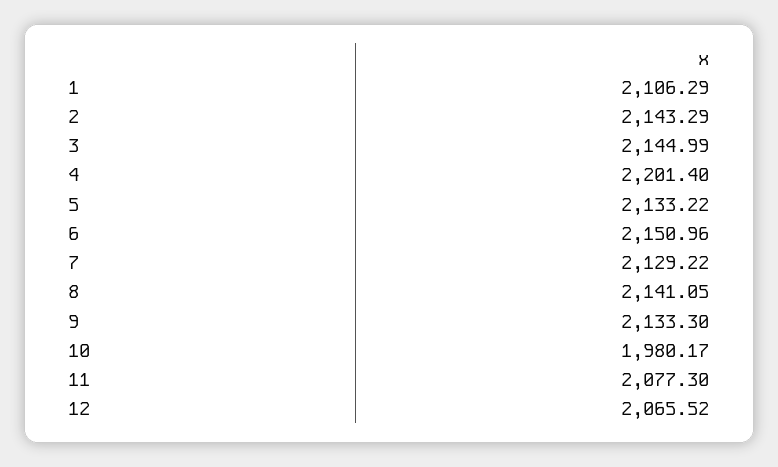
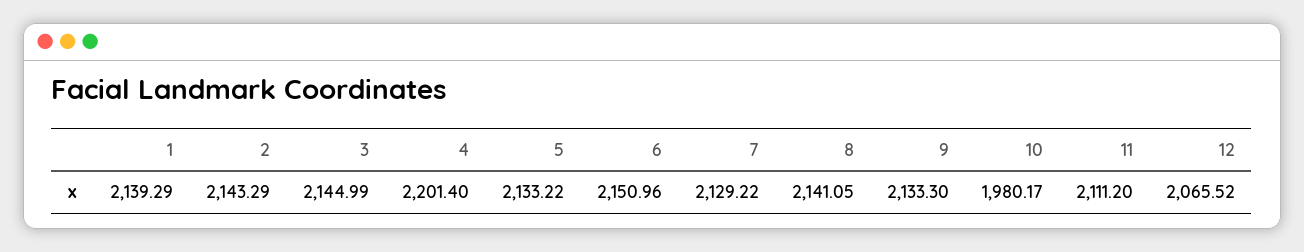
1: 2106.29 -> 2139.29
11: 2077.3 -> 2111.2

